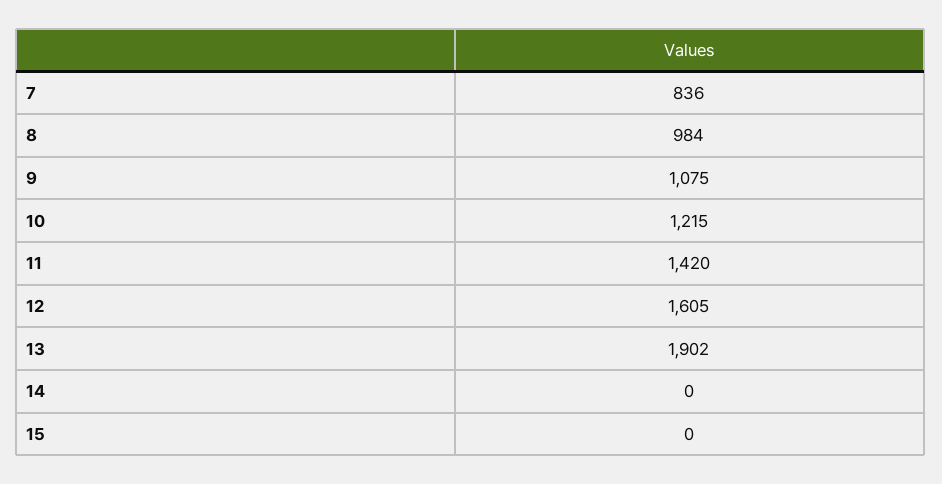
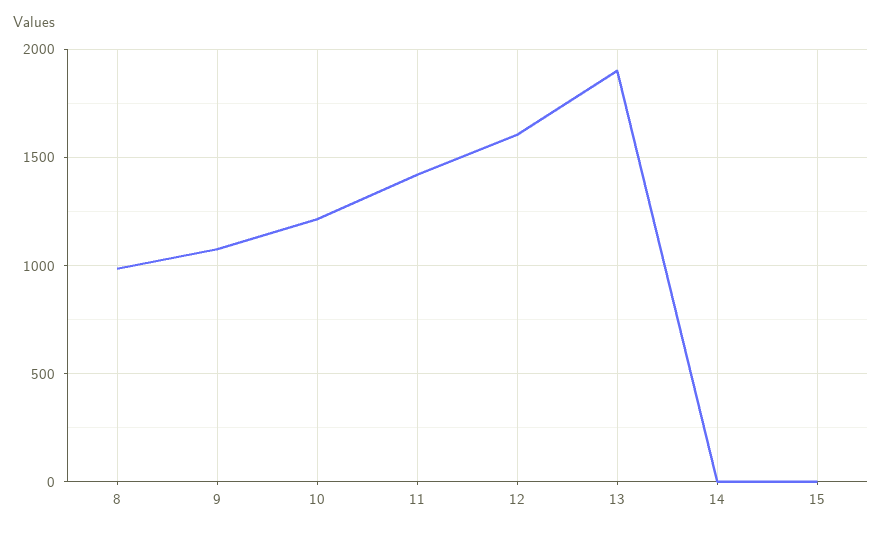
7: 836 -> none

